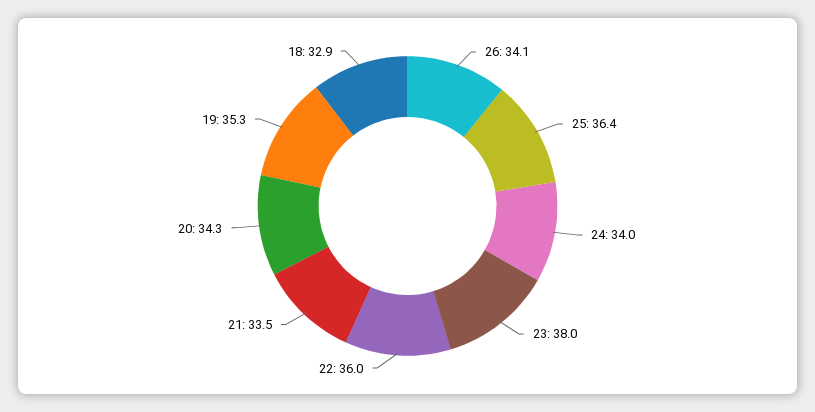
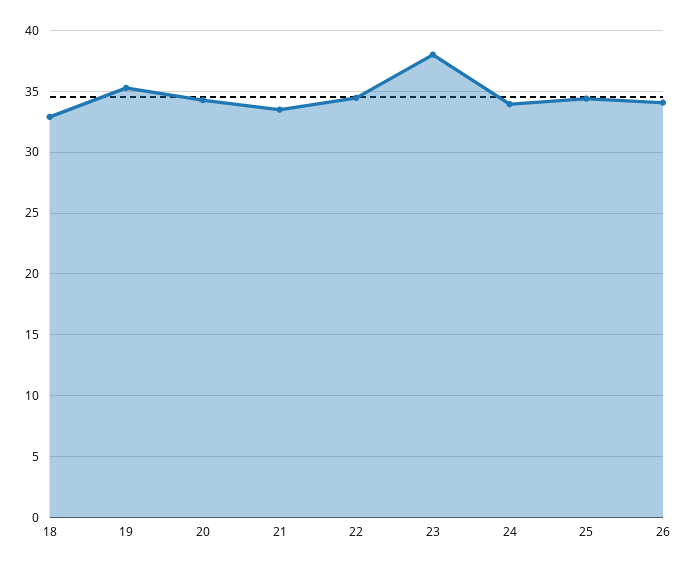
25: 36.4 -> 34.5
22: 36 -> 34.5

